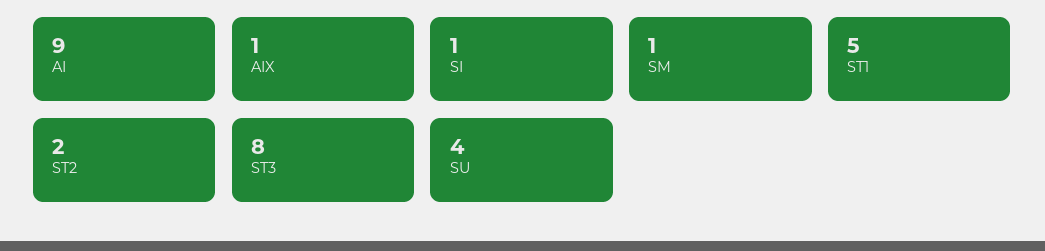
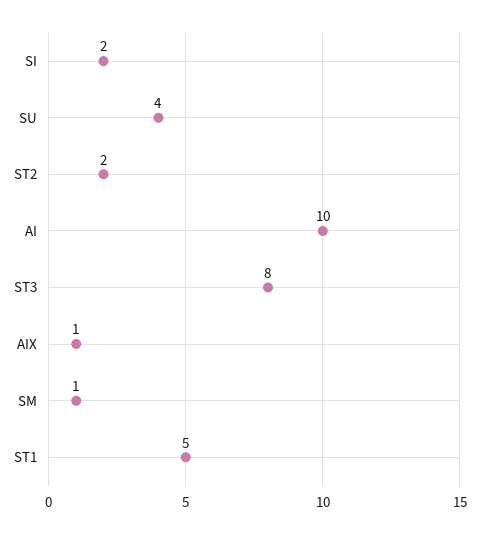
AI: 9 -> 10
SI: 1 -> 2

